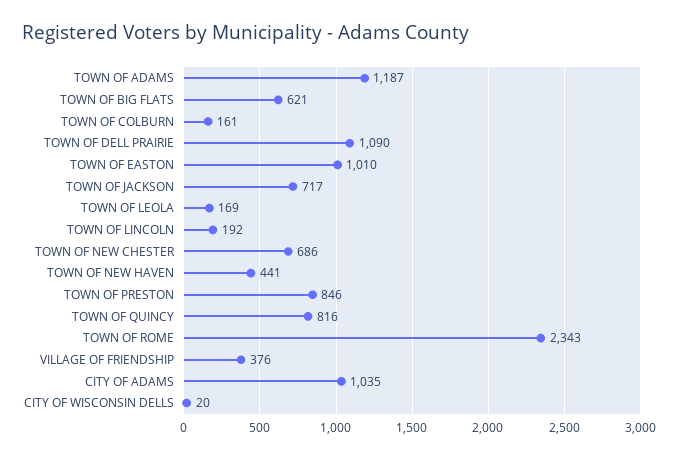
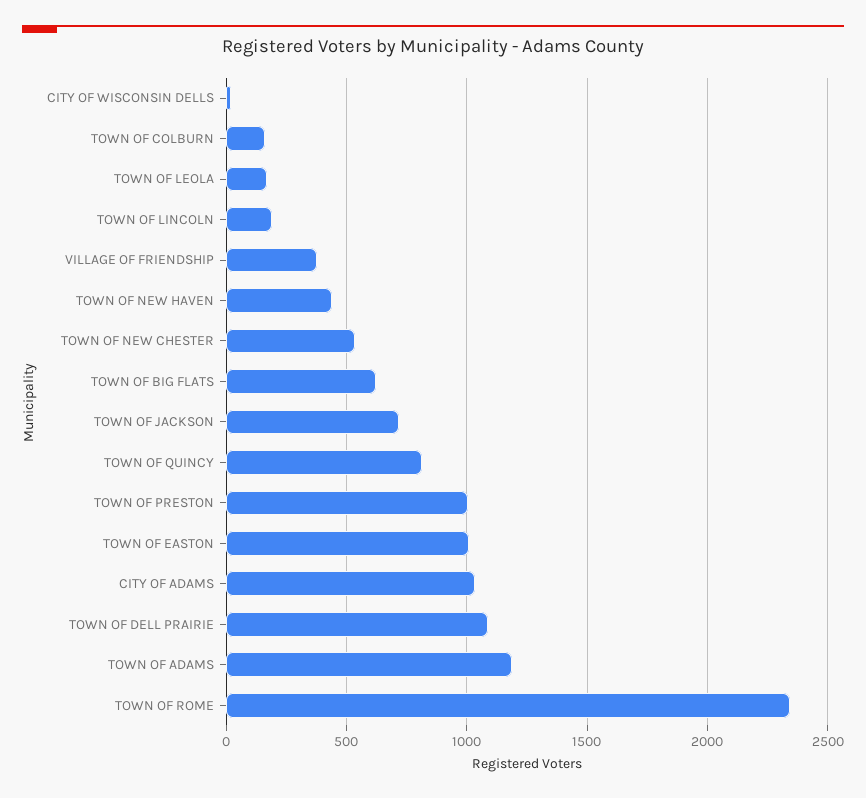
TOWN OF NEW CHESTER: 686 -> 550
TOWN OF PRESTON: 846 -> 1000

